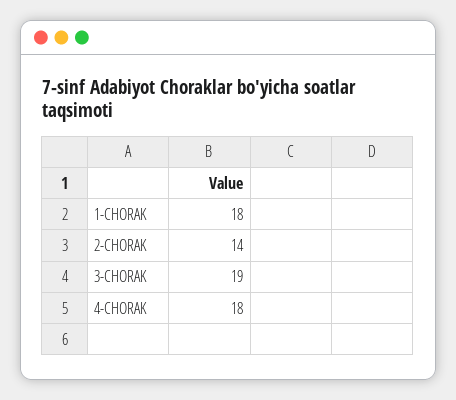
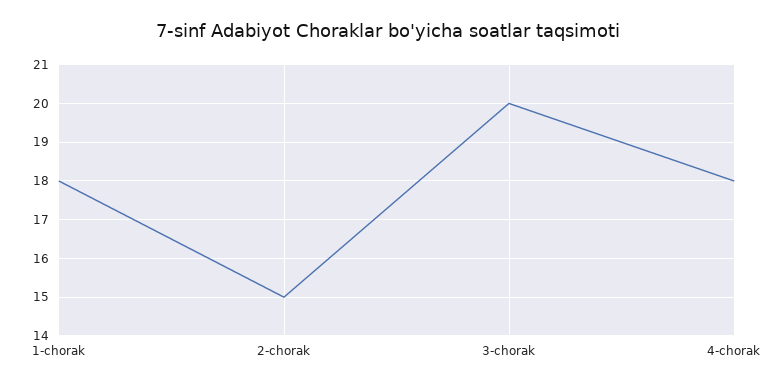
2-CHORAK: 14 -> 15
3-CHORAK: 19 -> 20

